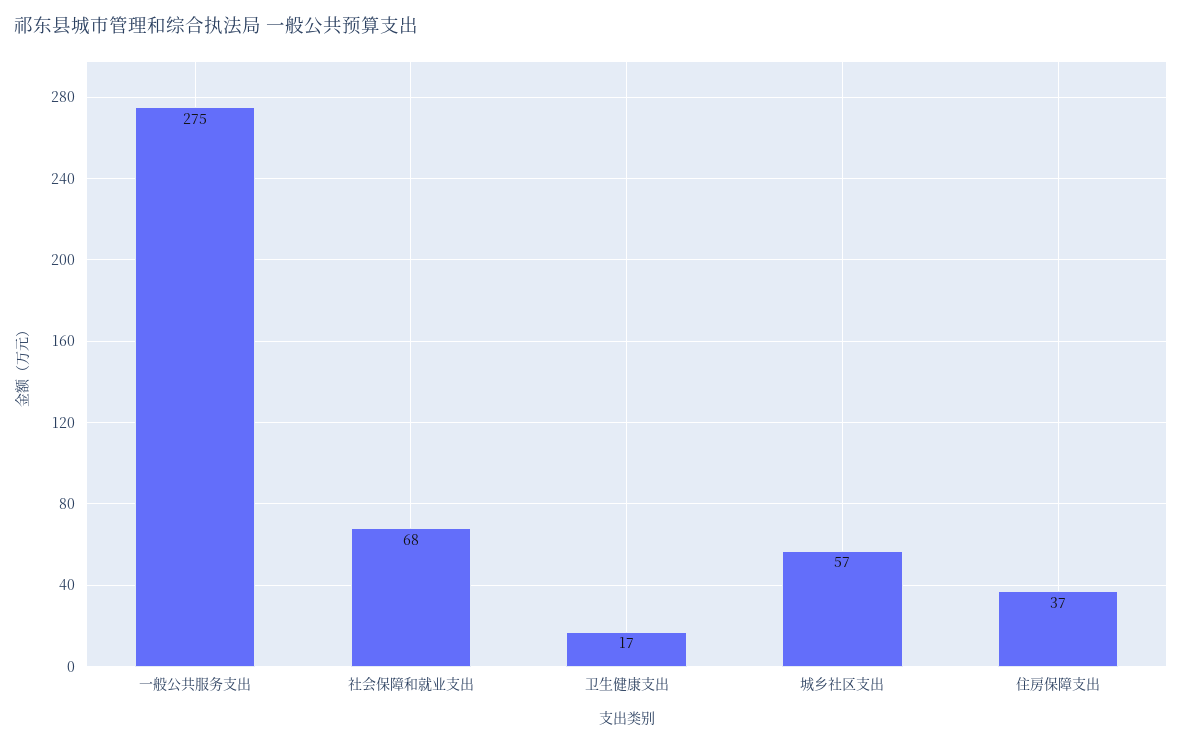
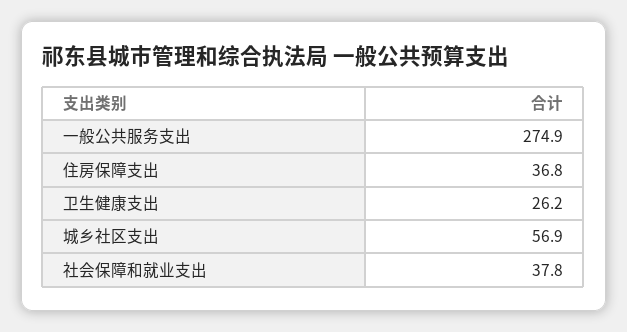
社会保障和就业支出: 68 -> 37.8
卫生健康支出: 17 -> 26.2

